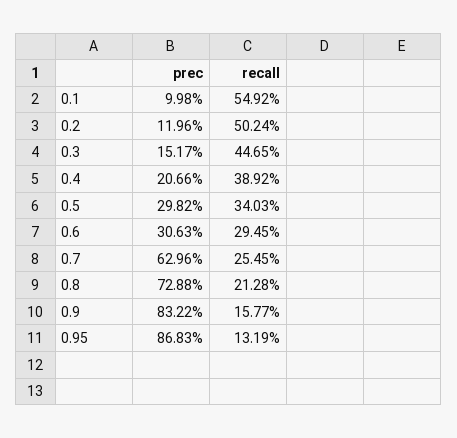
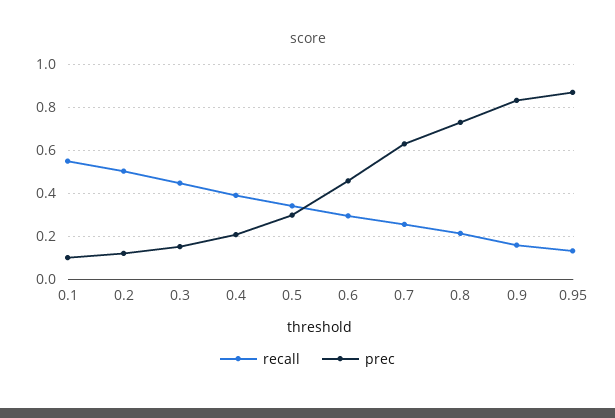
prec, 0.6: 0.3063 -> 0.45

